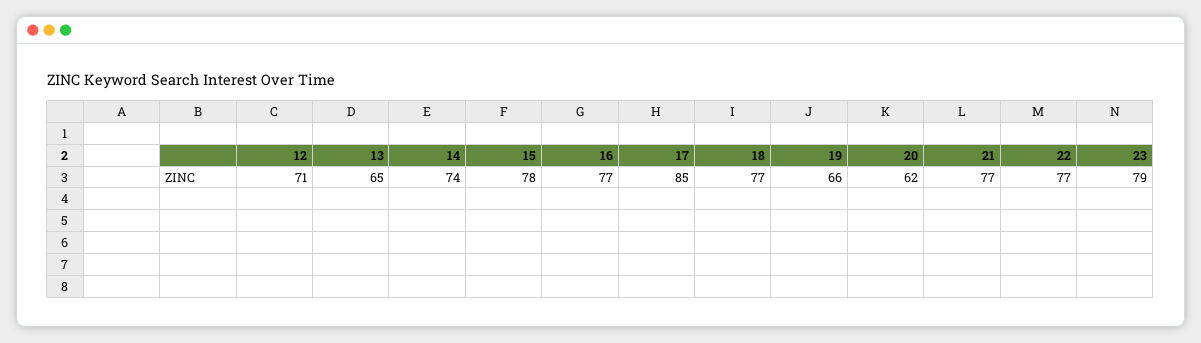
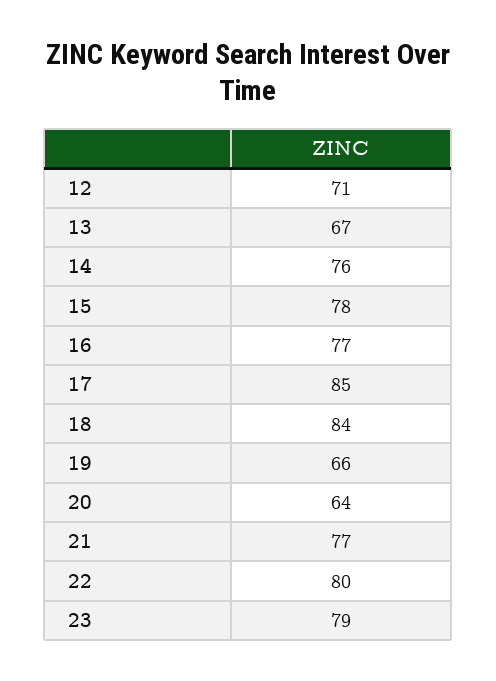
13: 65 -> 67
14: 74 -> 76
18: 77 -> 84
20: 62 -> 64
22: 77 -> 80

